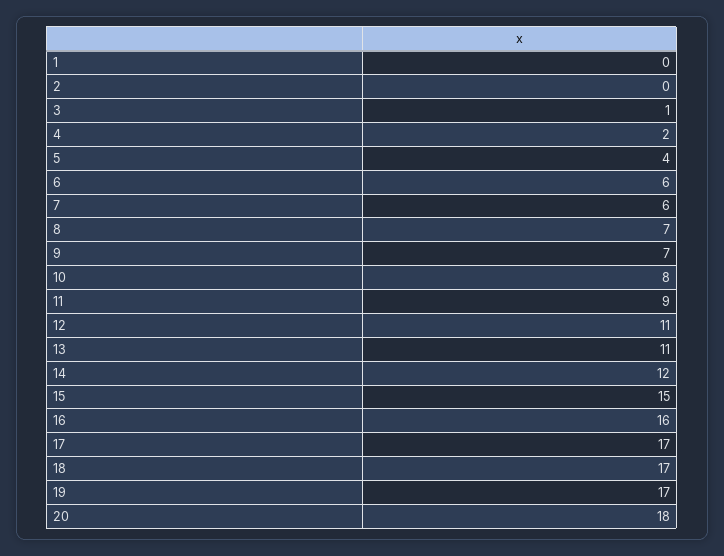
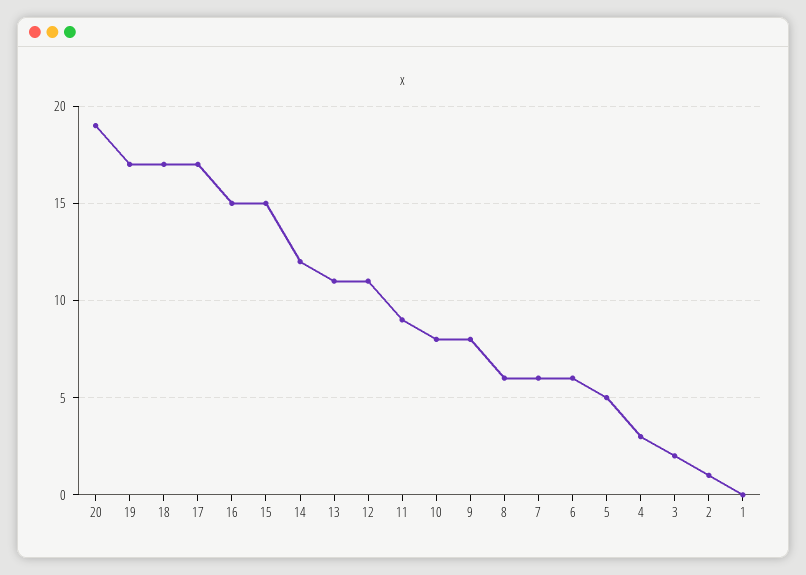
2: 0 -> 1
3: 1 -> 2
4: 2 -> 3
5: 4 -> 5
8: 7 -> 6
9: 7 -> 8
16: 16 -> 15
20: 18 -> 19

